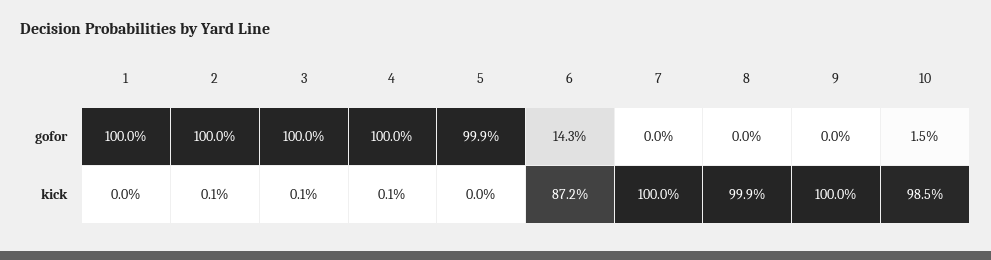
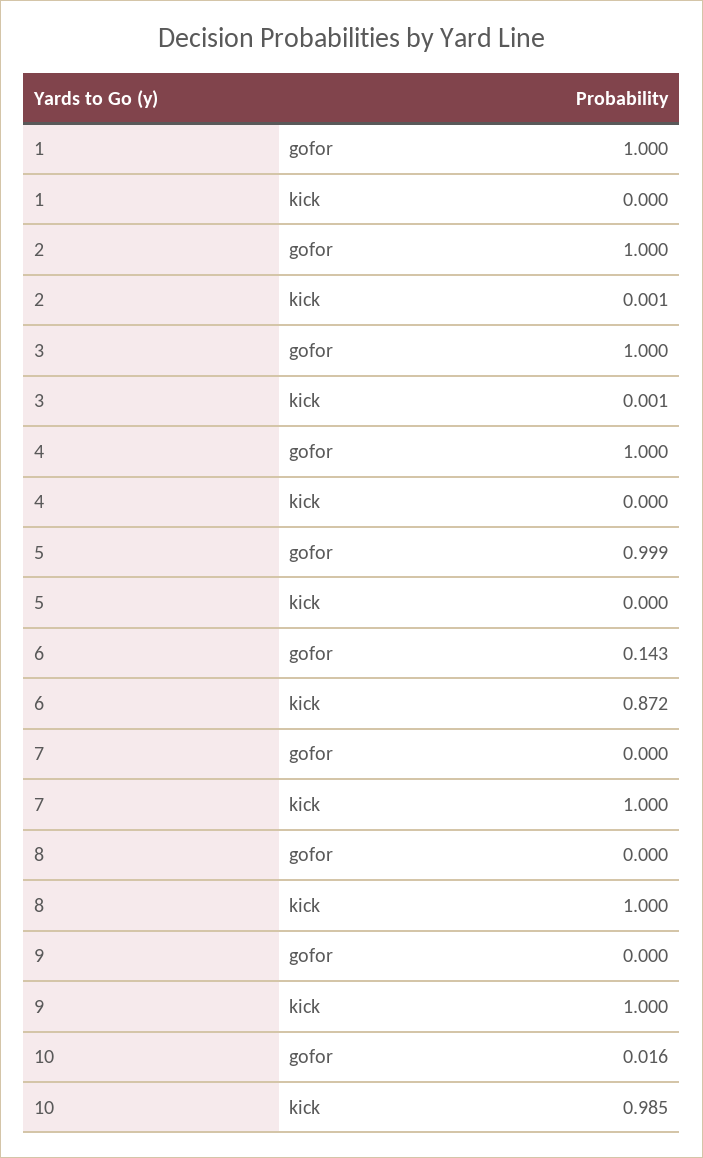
10, gofor: 0.015 -> 0.016
4, kick: 0.001 -> 0
8, kick: 0.999 -> 1

